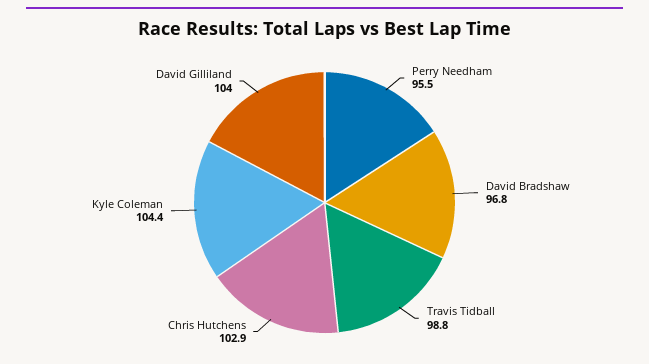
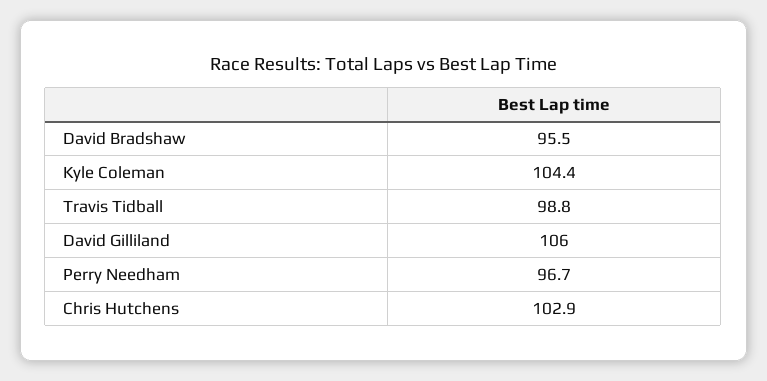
Perry Needham: 95.5 -> 96.7
David Bradshaw: 96.8 -> 95.5
David Gilliland: 104 -> 106

